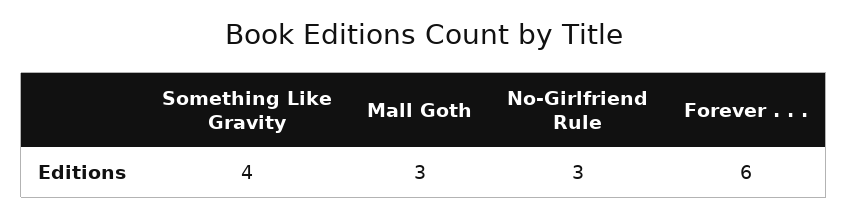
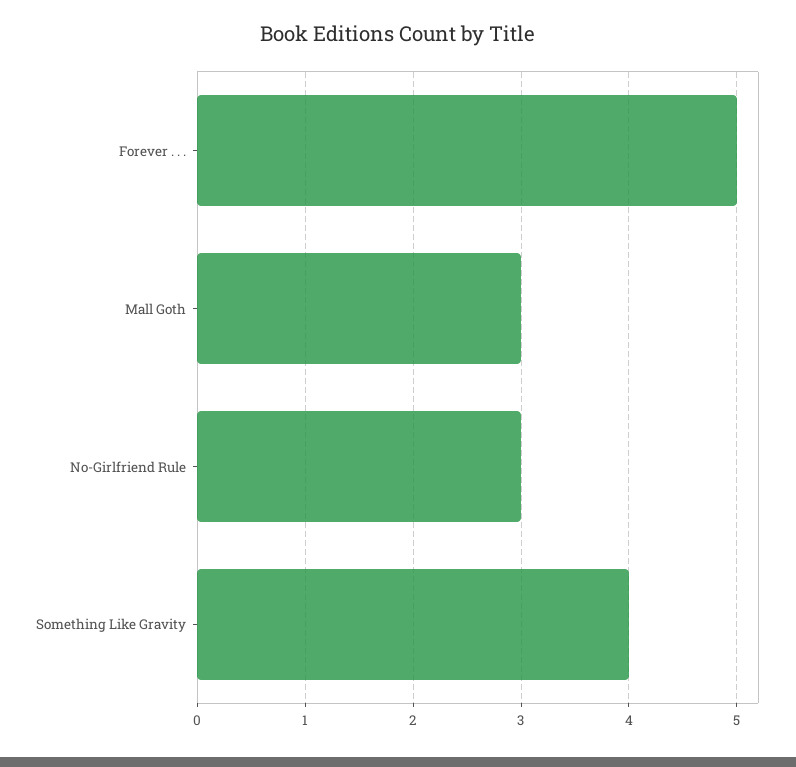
Forever . . .: 6 -> 5

